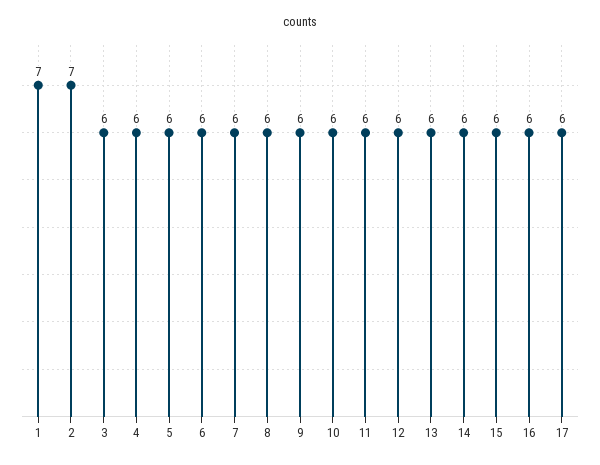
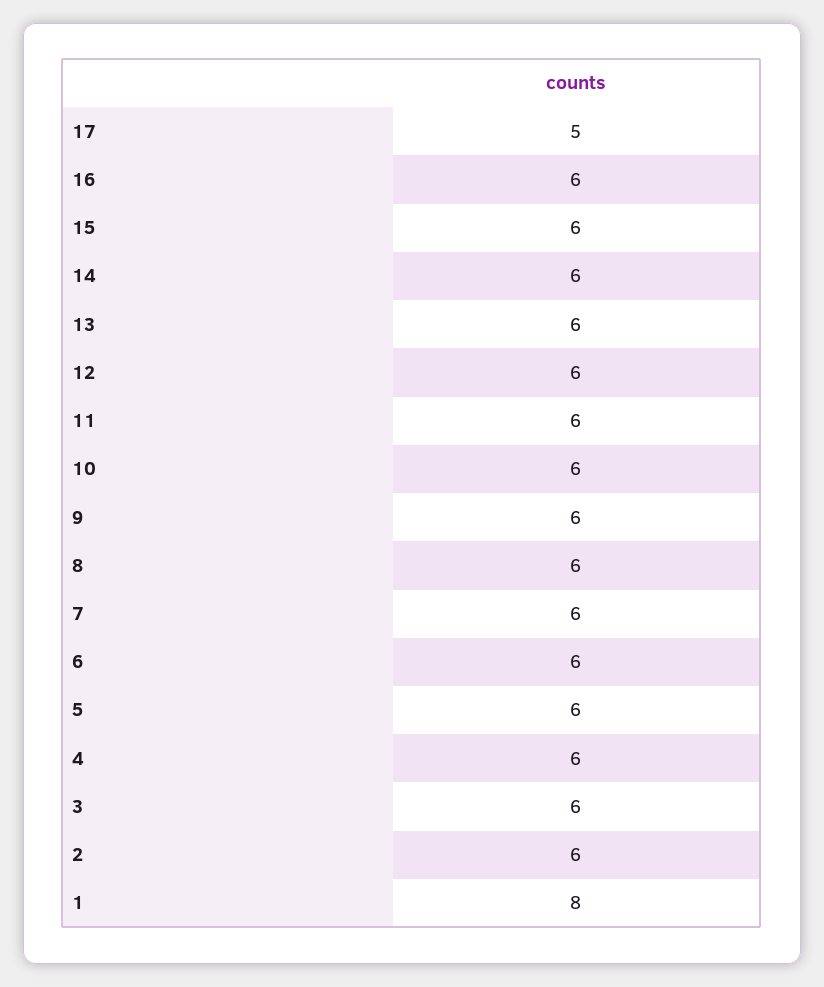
1: 7 -> 8
2: 7 -> 6
17: 6 -> 5

